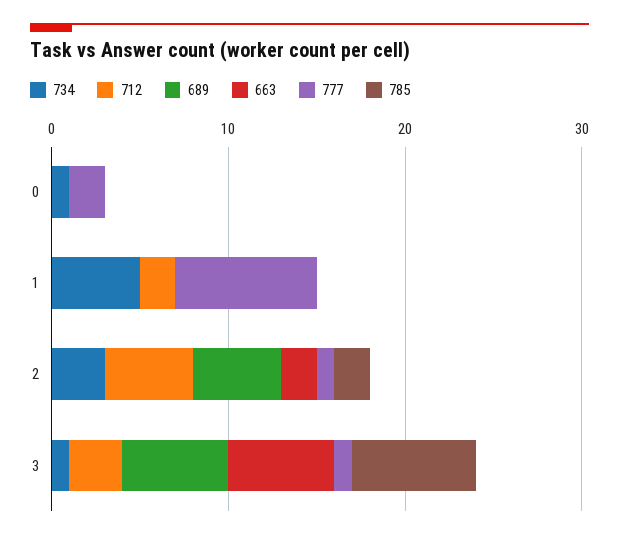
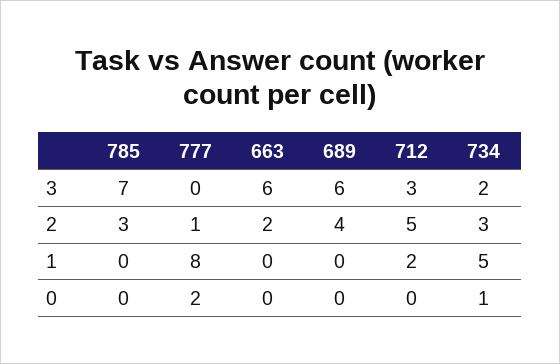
689, 2: 5 -> 4
785, 2: 2 -> 3
734, 3: 1 -> 2
777, 3: 1 -> 0

